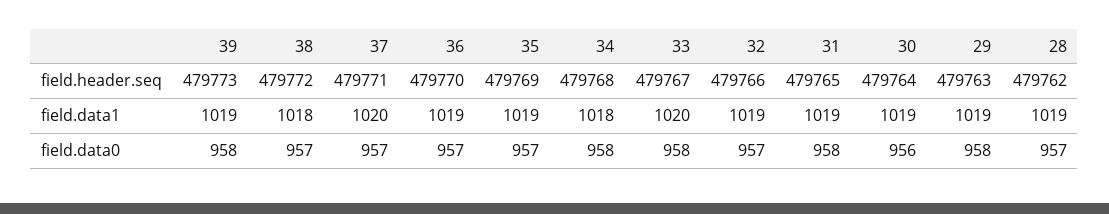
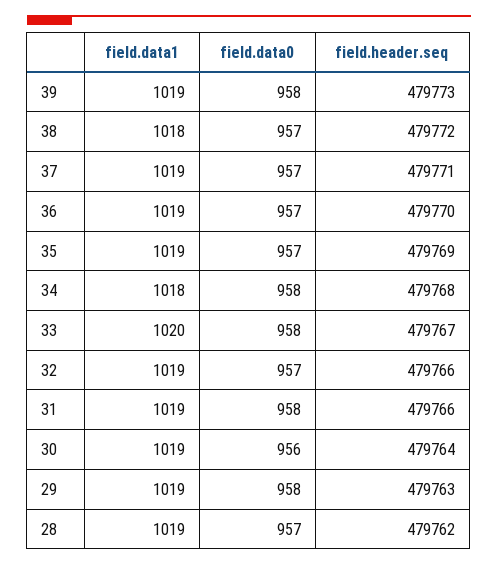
31, field.header.seq: 479765 -> 479766
37, field.data1: 1020 -> 1019

